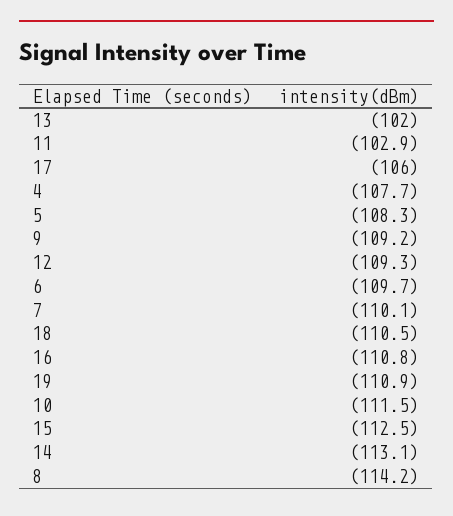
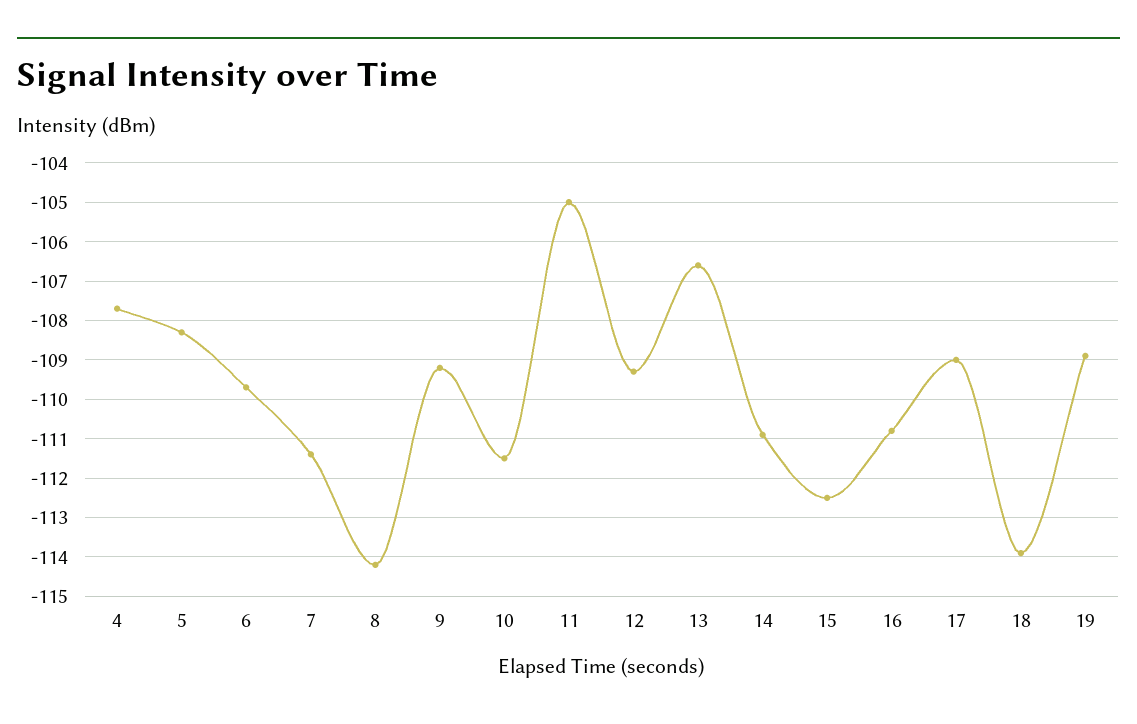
13: -102 -> -106.5
11: -102.9 -> -105
17: -106 -> -109
7: -110.1 -> -111.5
18: -110.5 -> -114
19: -110.9 -> -109
14: -113.1 -> -111

